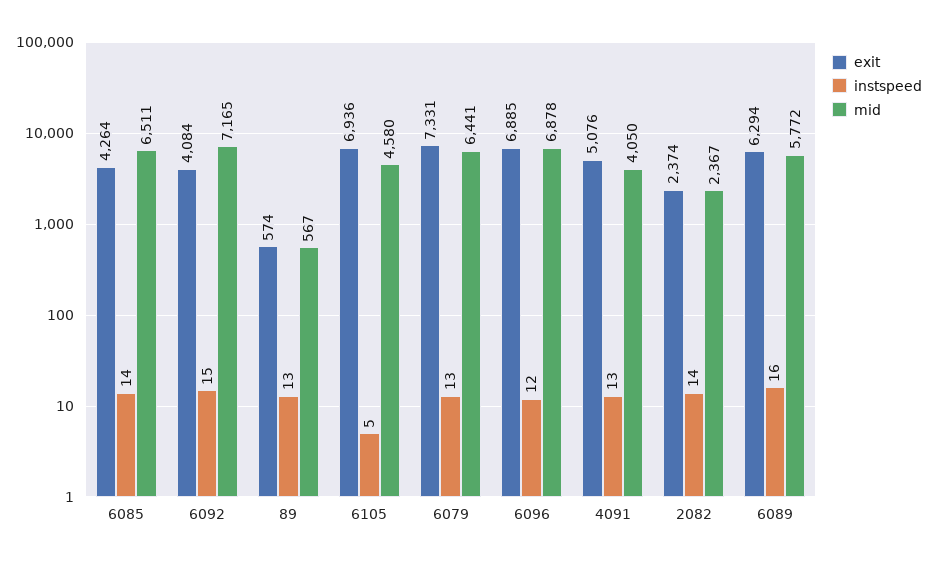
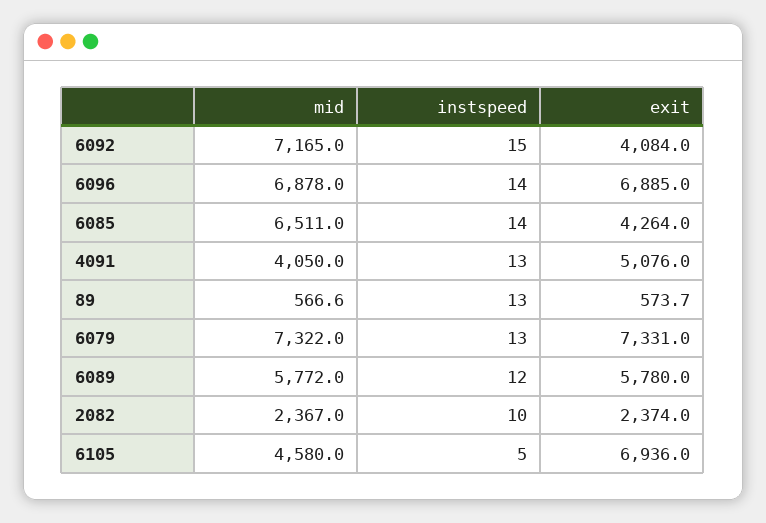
mid, 6079: 6441 -> 7322
instspeed, 6096: 12 -> 14
instspeed, 2082: 14 -> 10
exit, 6089: 6294 -> 5780
instspeed, 6089: 16 -> 12

